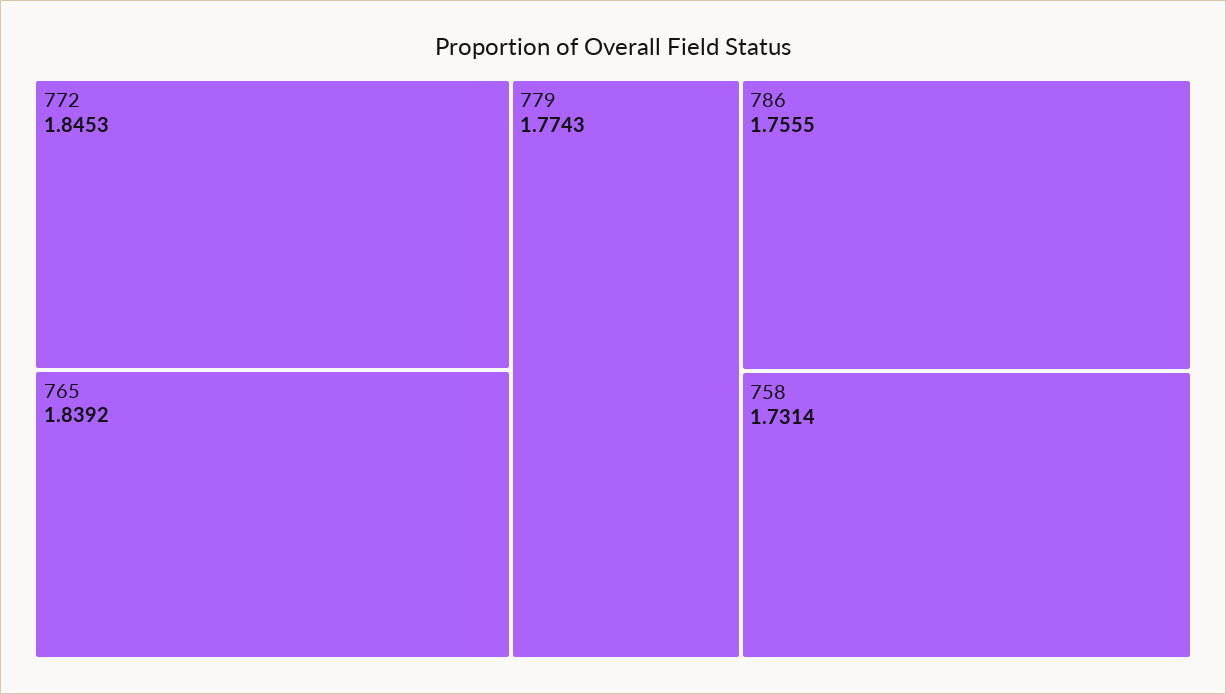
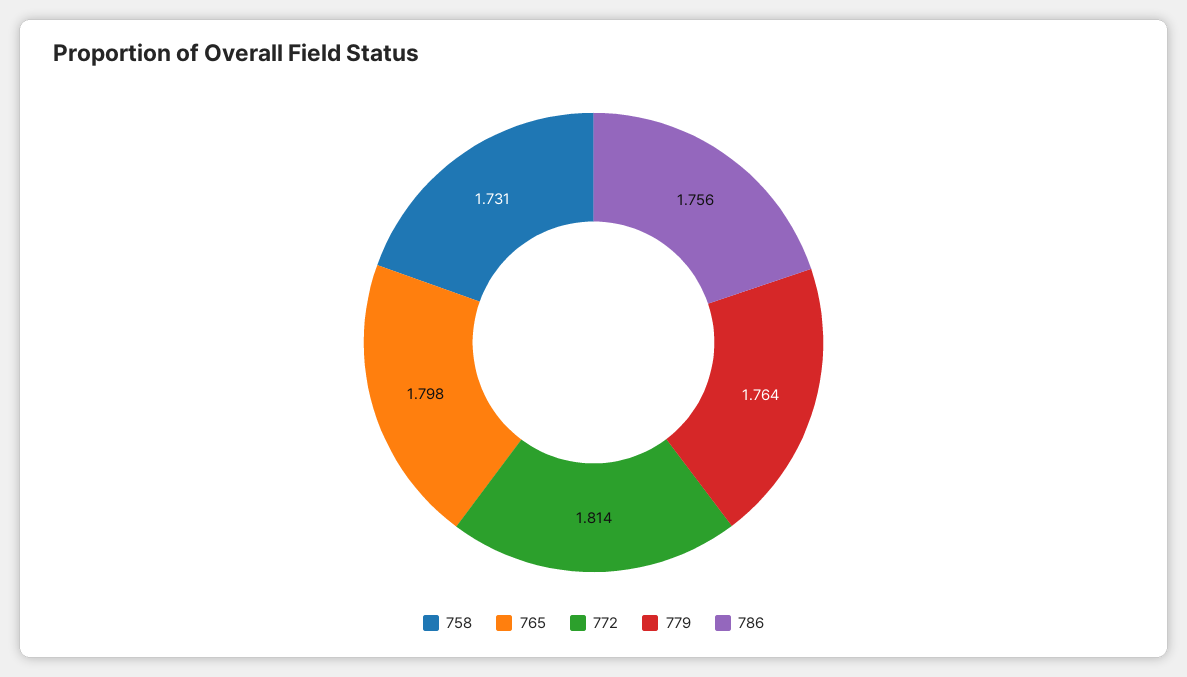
772: 1.8453 -> 1.814
765: 1.8392 -> 1.798
779: 1.7743 -> 1.764

